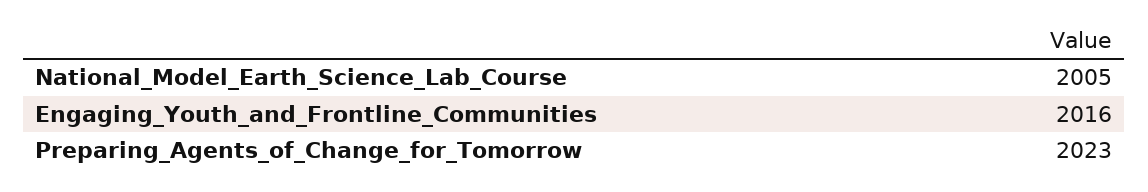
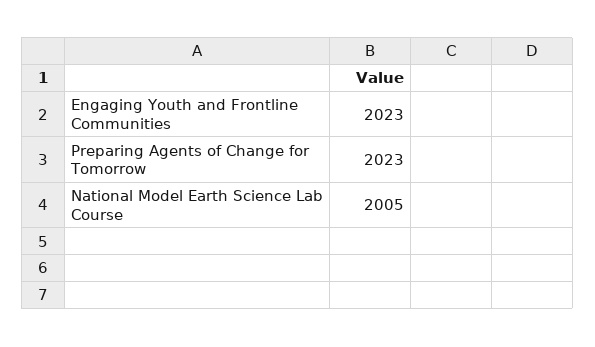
Engaging_Youth_and_Frontline_Communities: 2016 -> 2023

